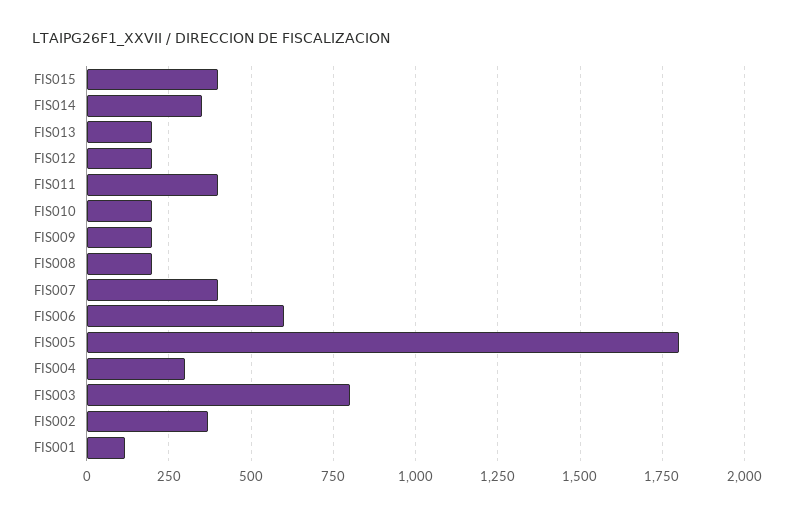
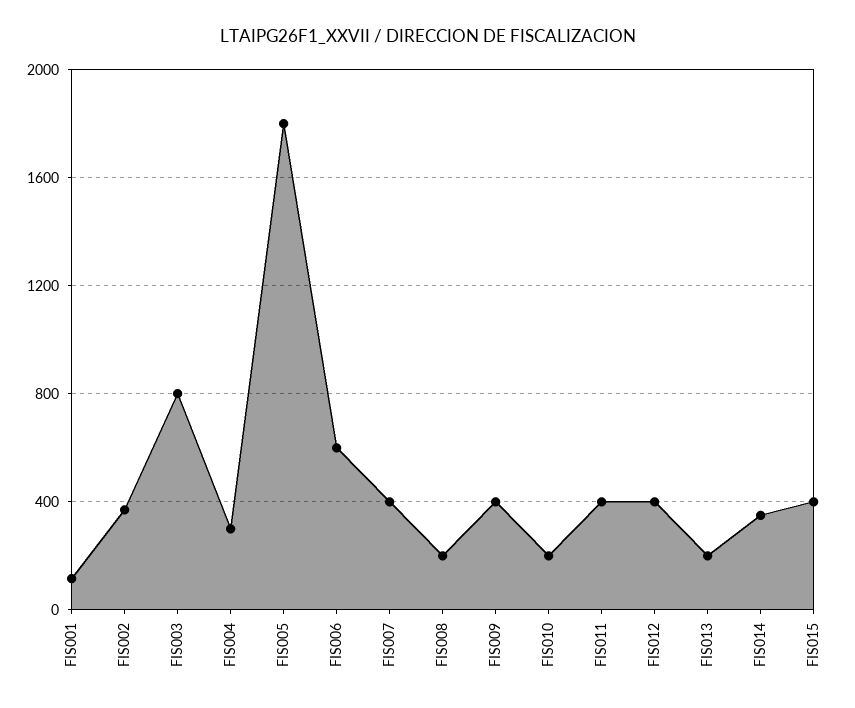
FIS012: 200 -> 400
FIS009: 200 -> 400

